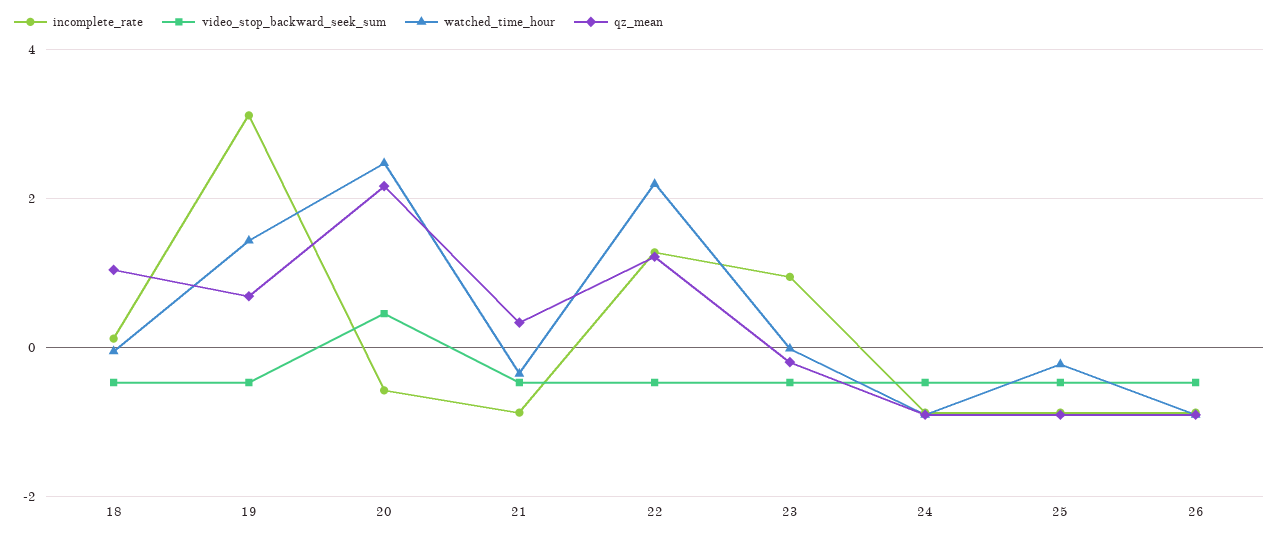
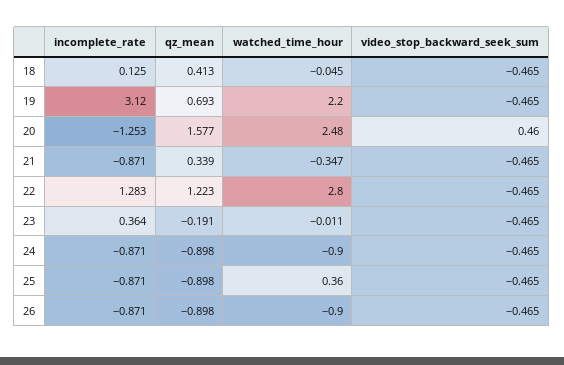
qz_mean, 18: 1 -> 0.413
watched_time_hour, 19: 1.4 -> 2.2
incomplete_rate, 20: -0.6 -> -1.253
qz_mean, 20: 2.2 -> 1.577
watched_time_hour, 22: 2.2 -> 2.8
incomplete_rate, 23: 1 -> 0.364
watched_time_hour, 25: -0.2 -> 0.36

